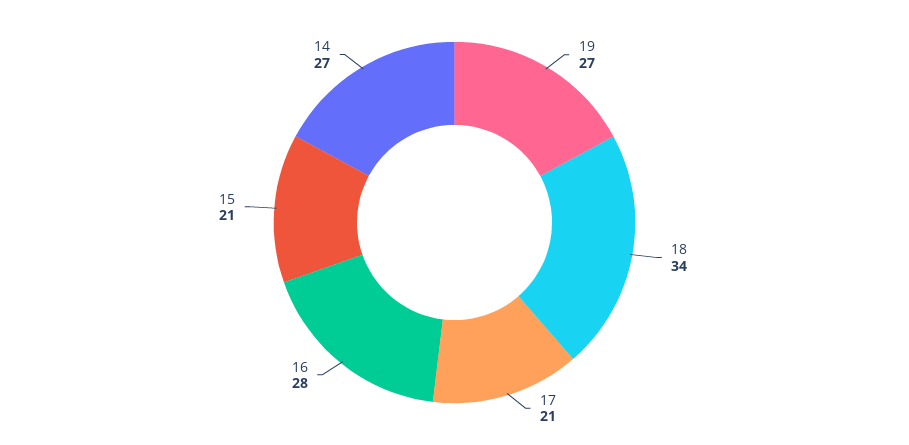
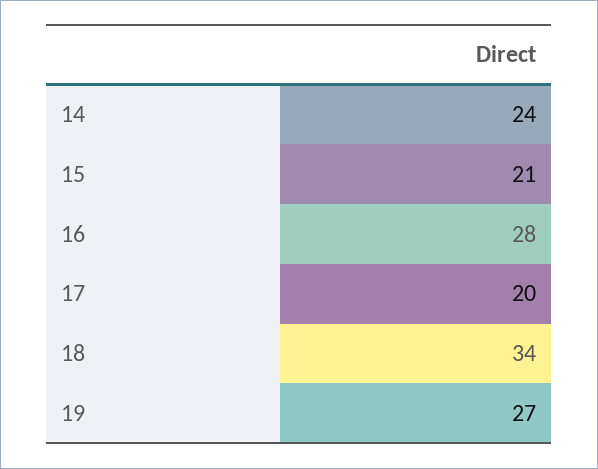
17: 21 -> 20
14: 27 -> 24

